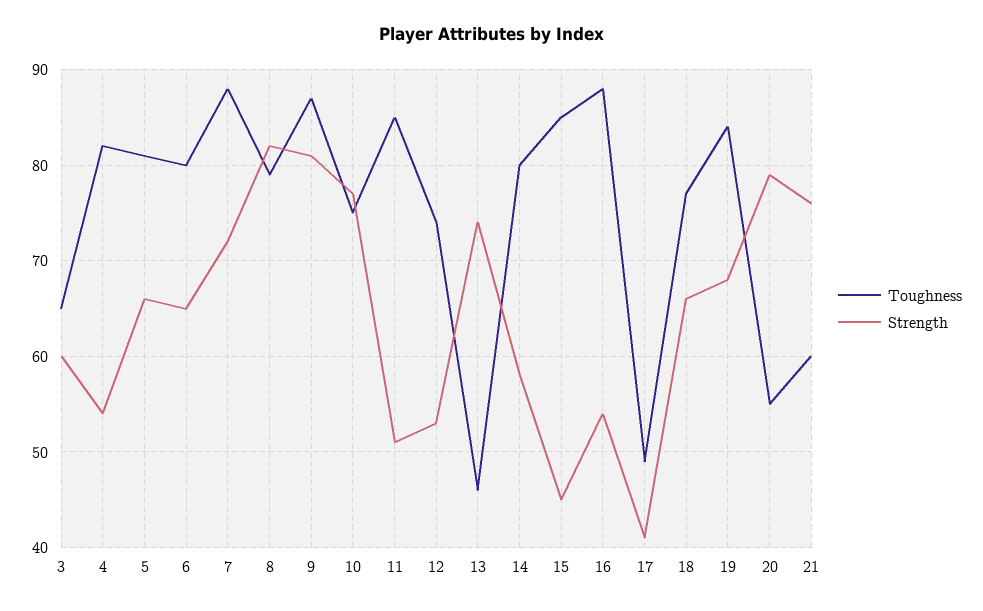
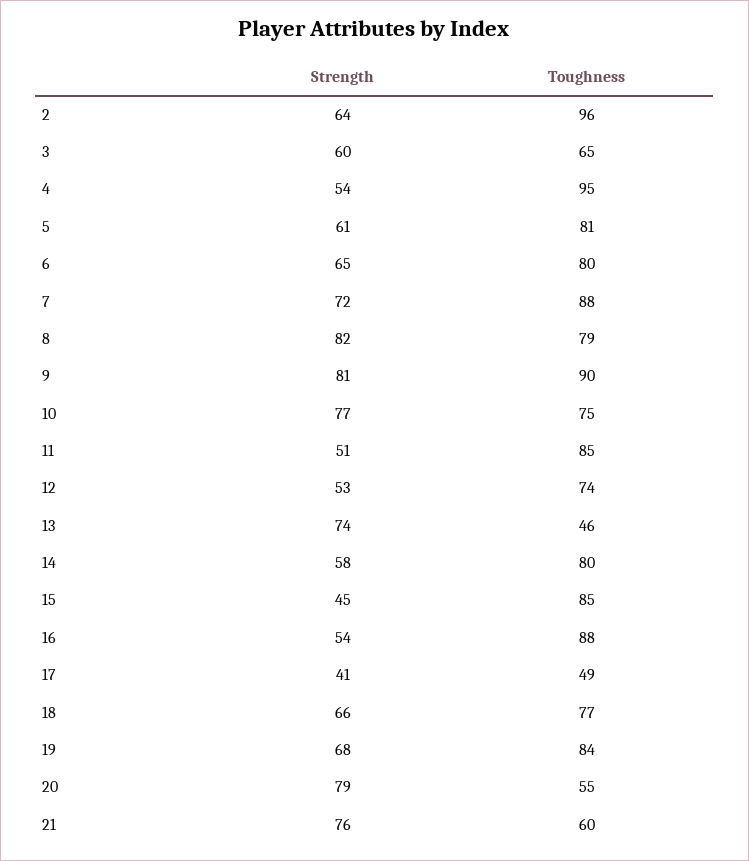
Toughness, 4: 82 -> 95
Strength, 5: 66 -> 61
Toughness, 9: 87 -> 90
Strength, 2: none -> 64
Toughness, 2: none -> 96

